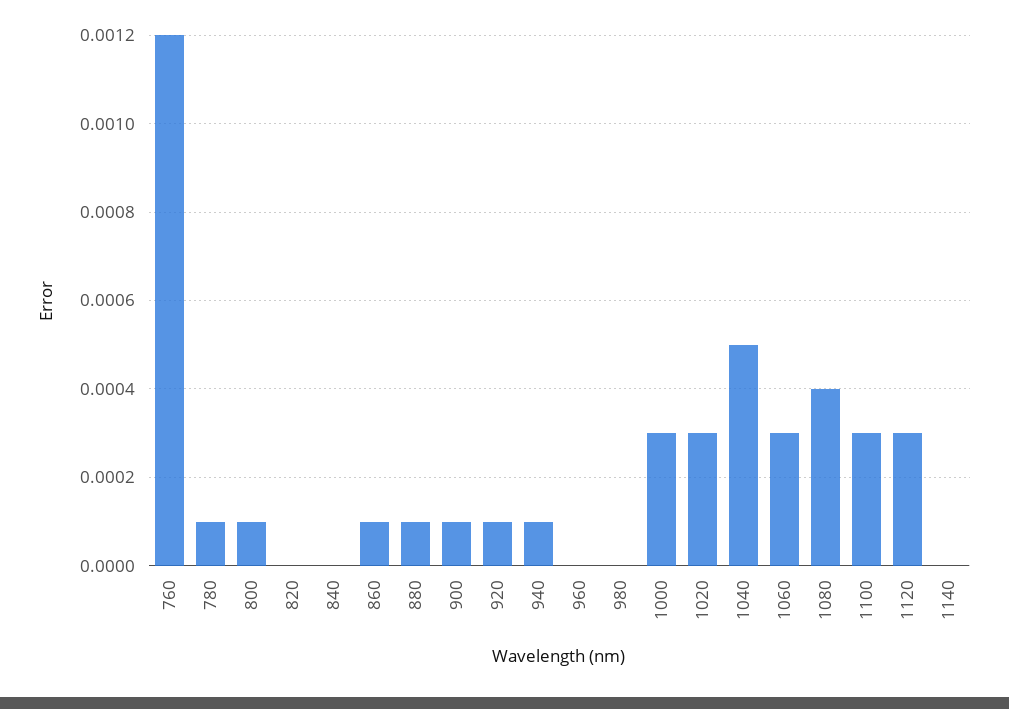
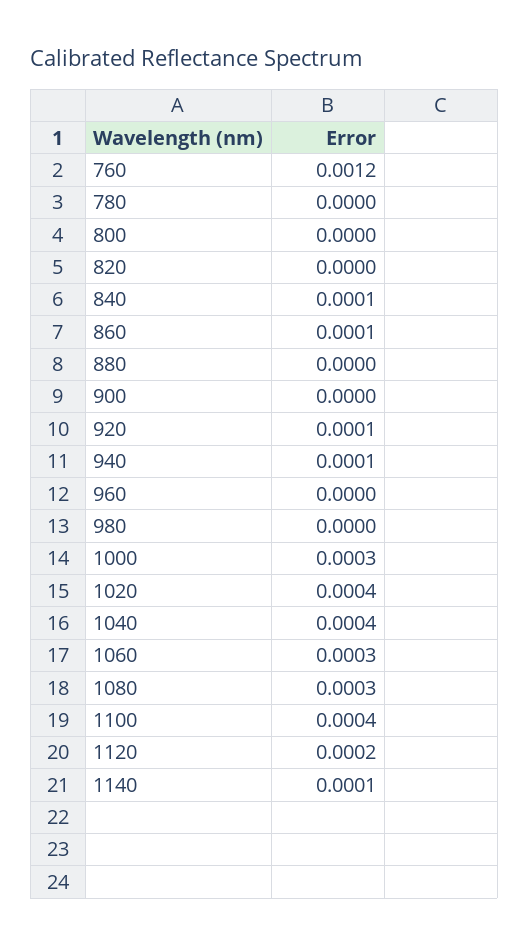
780: 0.0001 -> 0
800: 0.0001 -> 0
840: 0 -> 0.0001
880: 0.0001 -> 0
900: 0.0001 -> 0
1020: 0.0003 -> 0.0004
1040: 0.0005 -> 0.0004
1080: 0.0004 -> 0.0003
1100: 0.0003 -> 0.0004
1120: 0.0003 -> 0.0002
1140: 0 -> 0.0001

